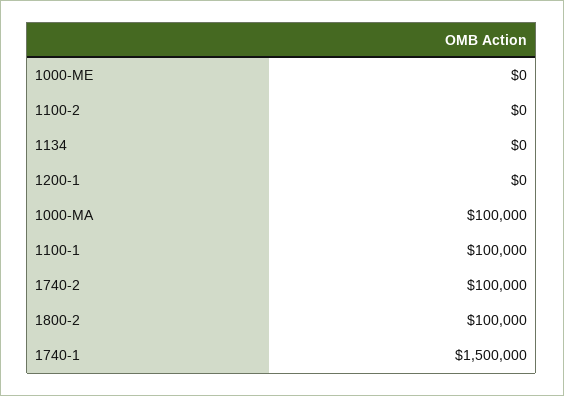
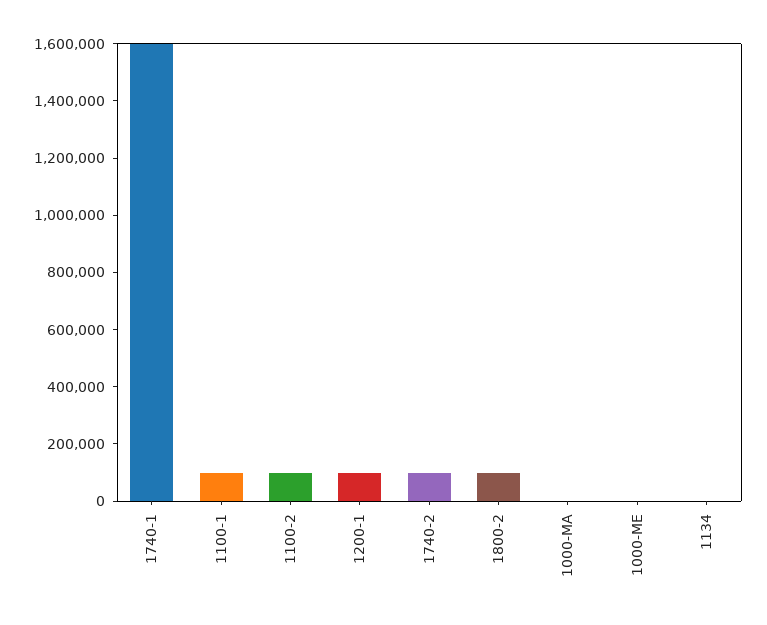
1100-2: 0 -> 100000
1200-1: 0 -> 100000
1000-MA: 100000 -> 0
1740-1: 1500000 -> 1600000

